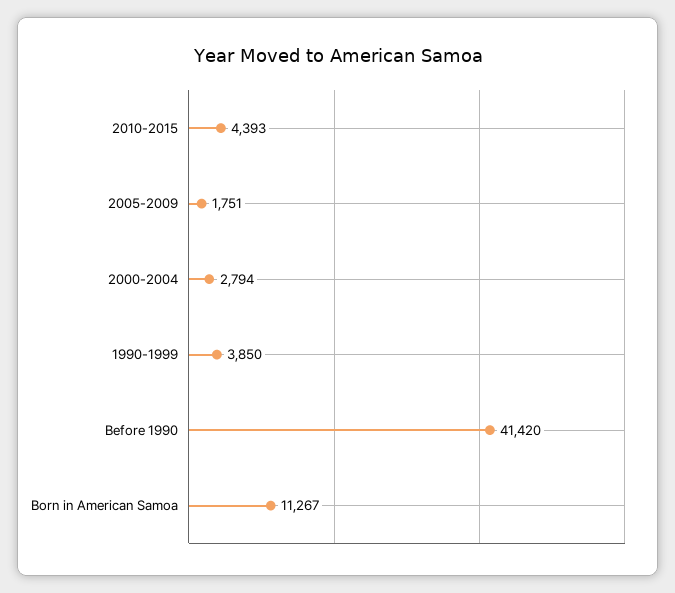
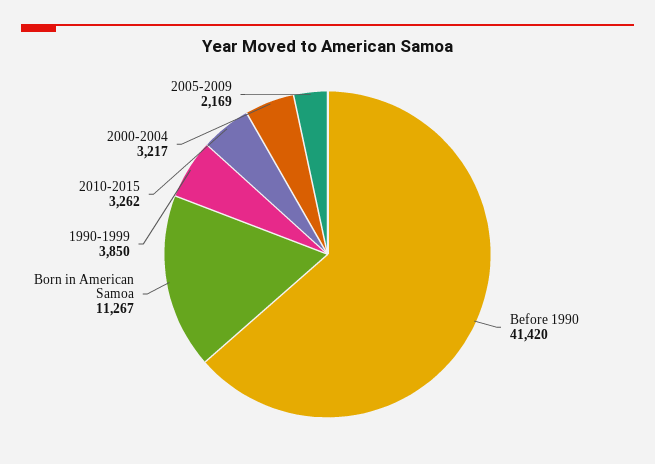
2010-2015: 4393 -> 3262
2005-2009: 1751 -> 2169
2000-2004: 2794 -> 3217

